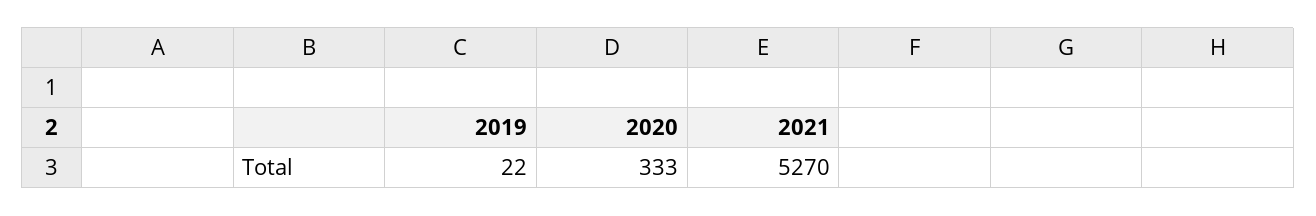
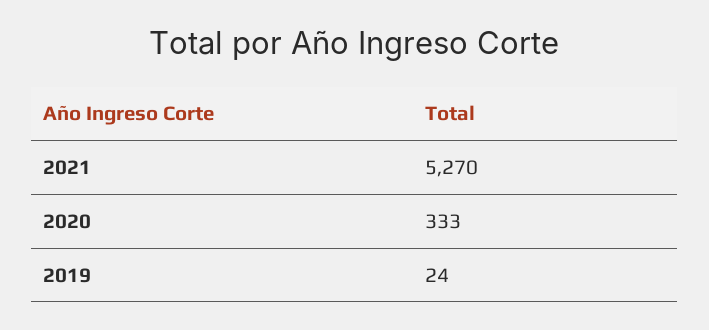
2019: 22 -> 24

